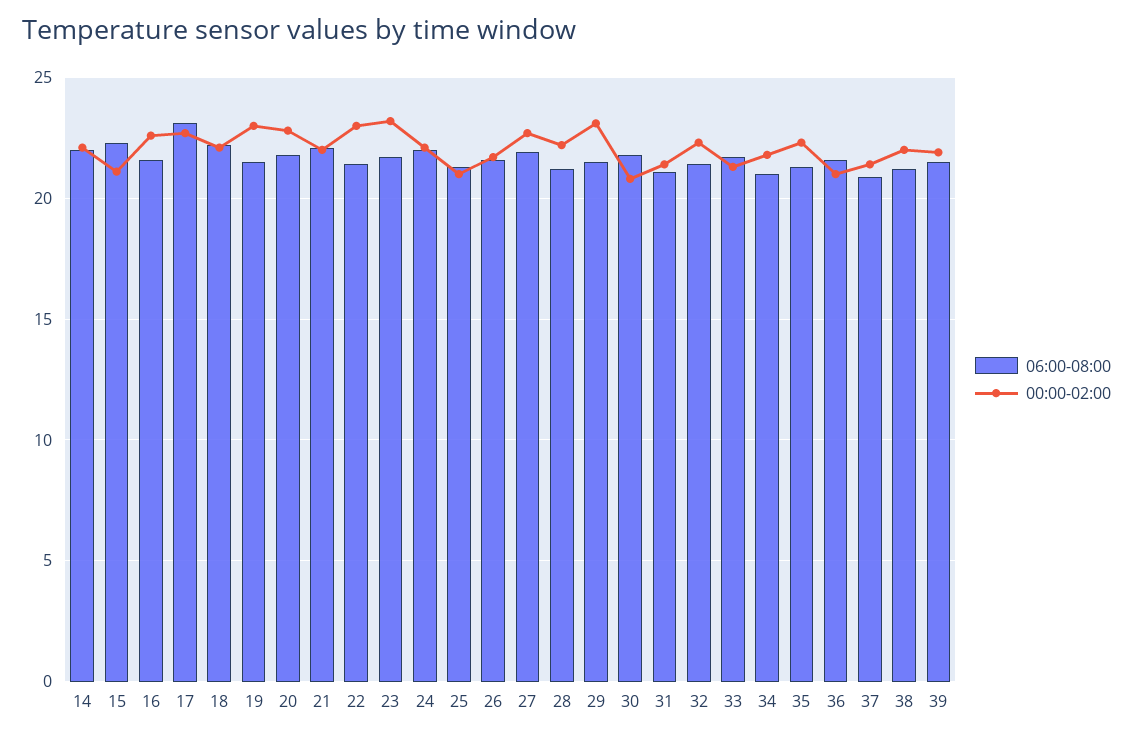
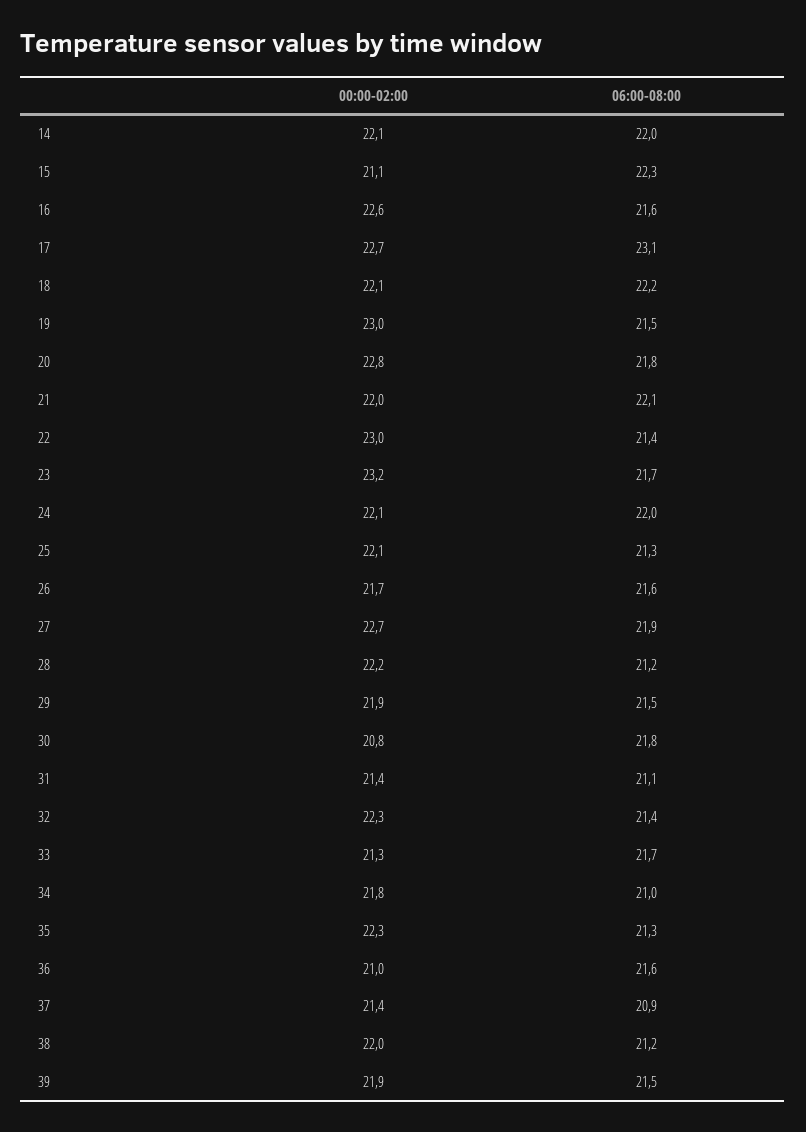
00:00-02:00, 25: 21 -> 22.1
00:00-02:00, 29: 23 -> 21.9

